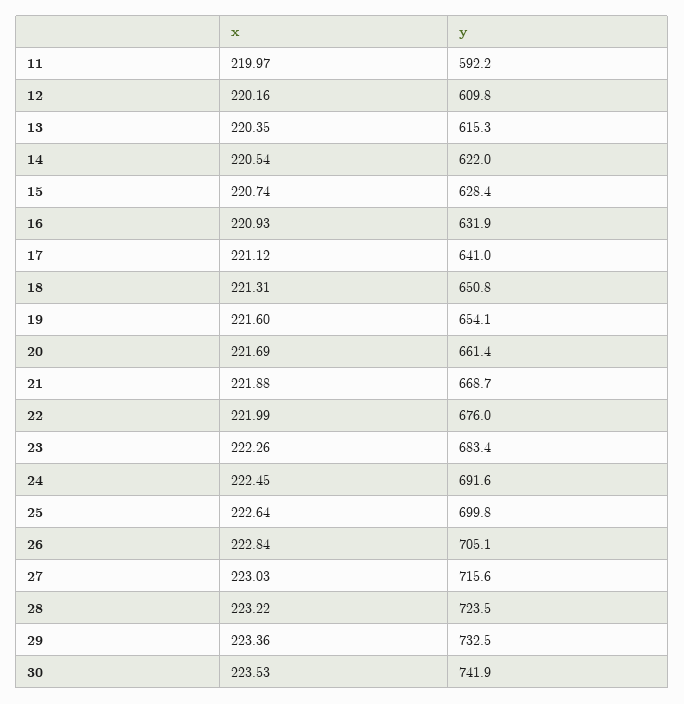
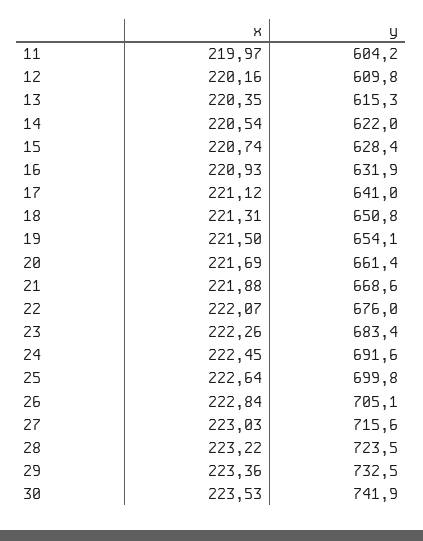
y, 11: 592.2 -> 604.2
x, 19: 221.6 -> 221.5
y, 21: 668.7 -> 668.6
x, 22: 221.99 -> 222.07

